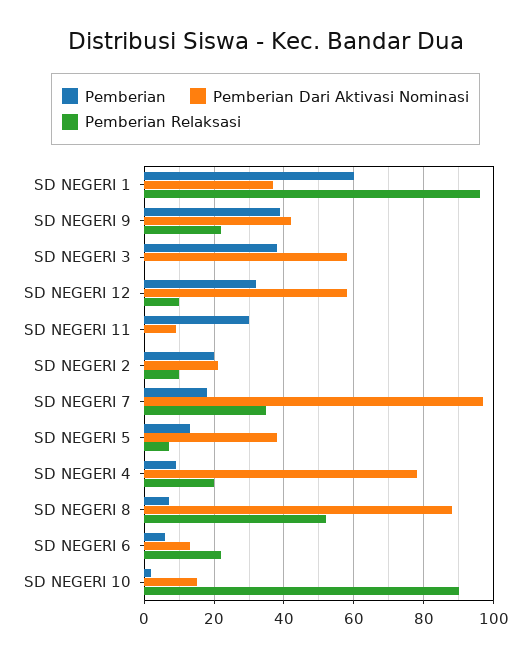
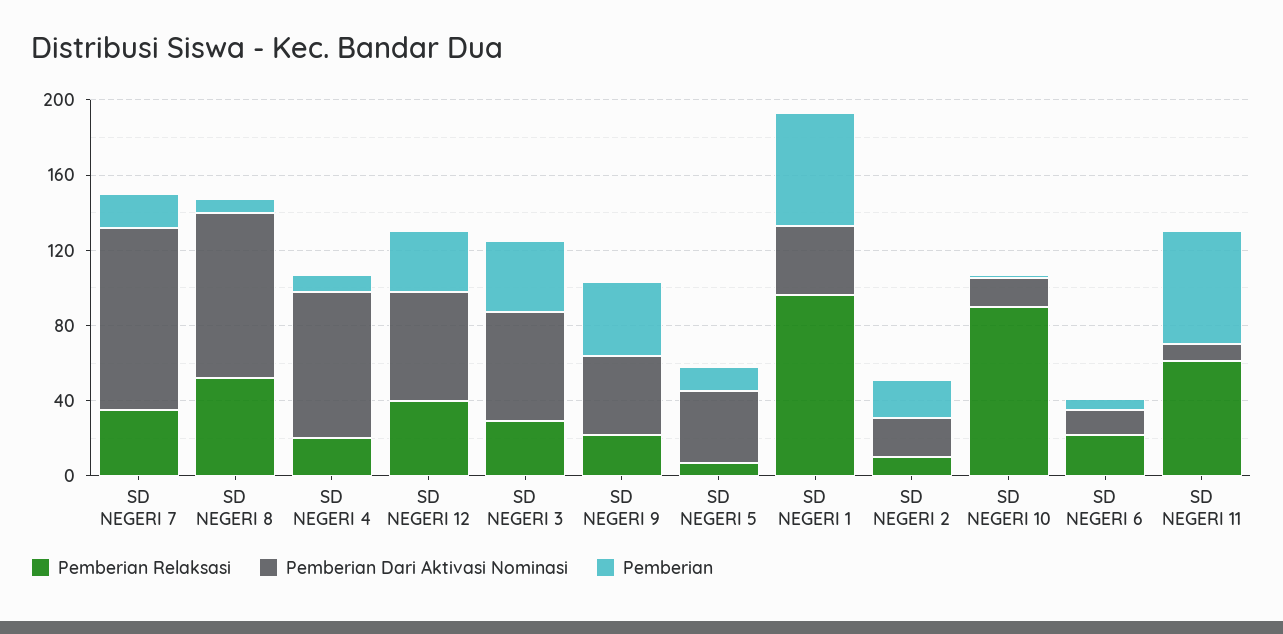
Pemberian Relaksasi, SD NEGERI 3: 0 -> 30
Pemberian Relaksasi, SD NEGERI 12: 10 -> 40
Pemberian, SD NEGERI 11: 30 -> 60
Pemberian Relaksasi, SD NEGERI 11: 0 -> 60

